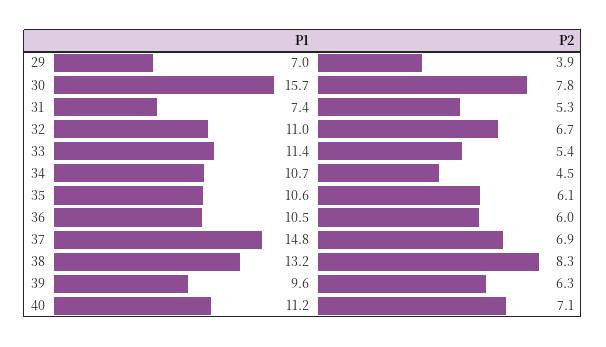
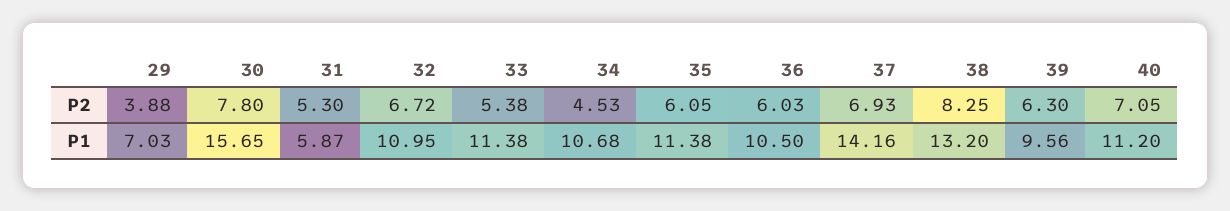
P1, 31: 7.4 -> 5.87
P1, 35: 10.6 -> 11.38
P1, 37: 14.8 -> 14.16

